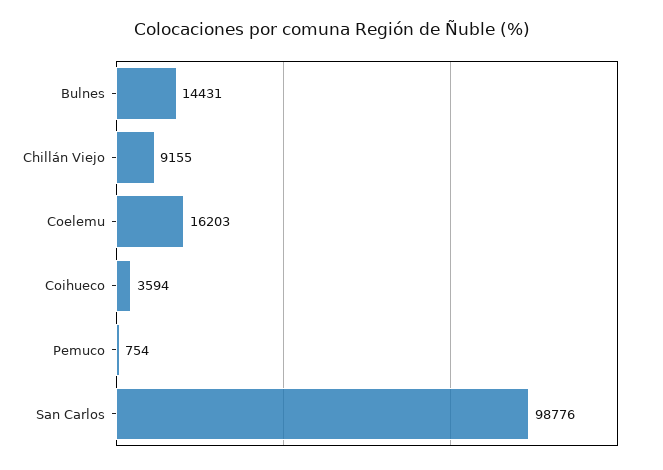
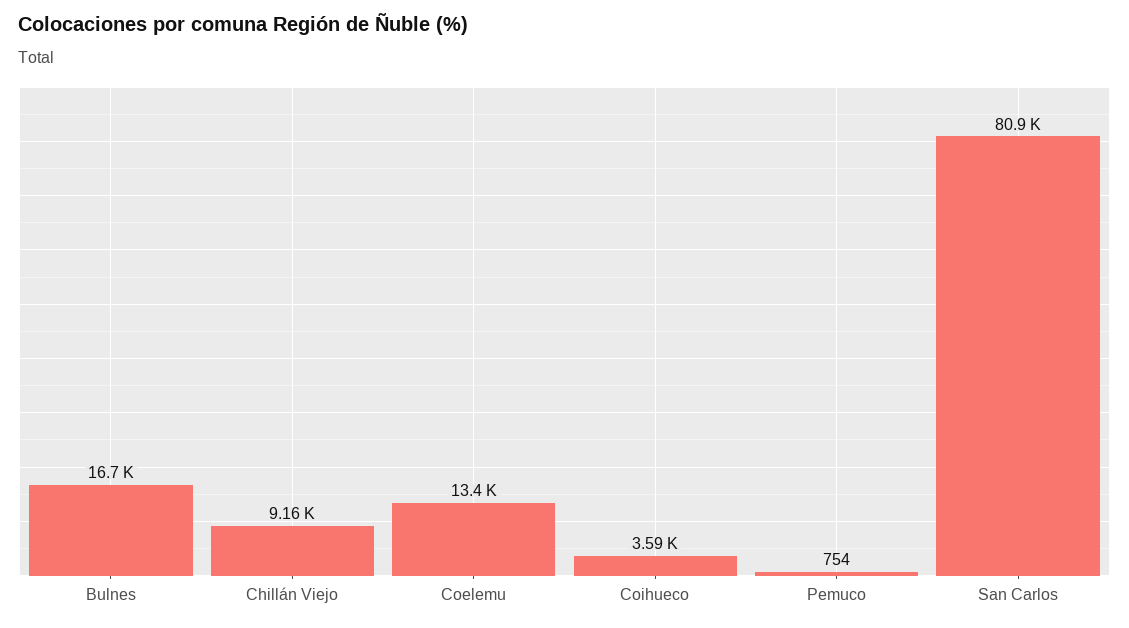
Bulnes: 14431 -> 16700
Coelemu: 16203 -> 13400
San Carlos: 98776 -> 80900

